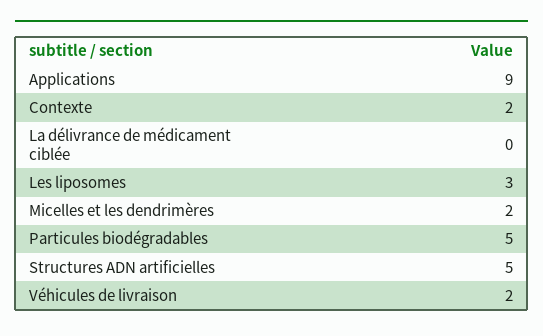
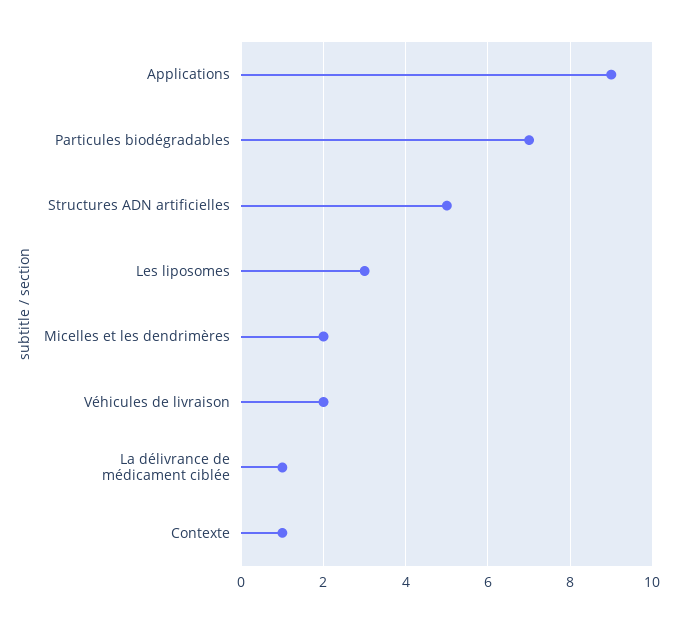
Contexte: 2 -> 1
La délivrance de médicament ciblée: 0 -> 1
Particules biodégradables: 5 -> 7

